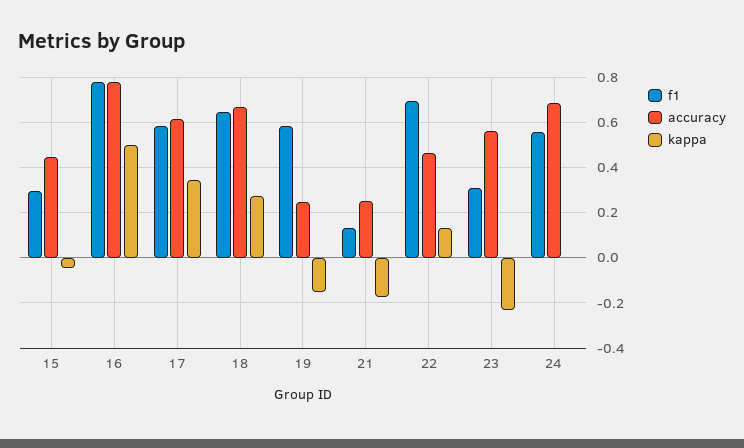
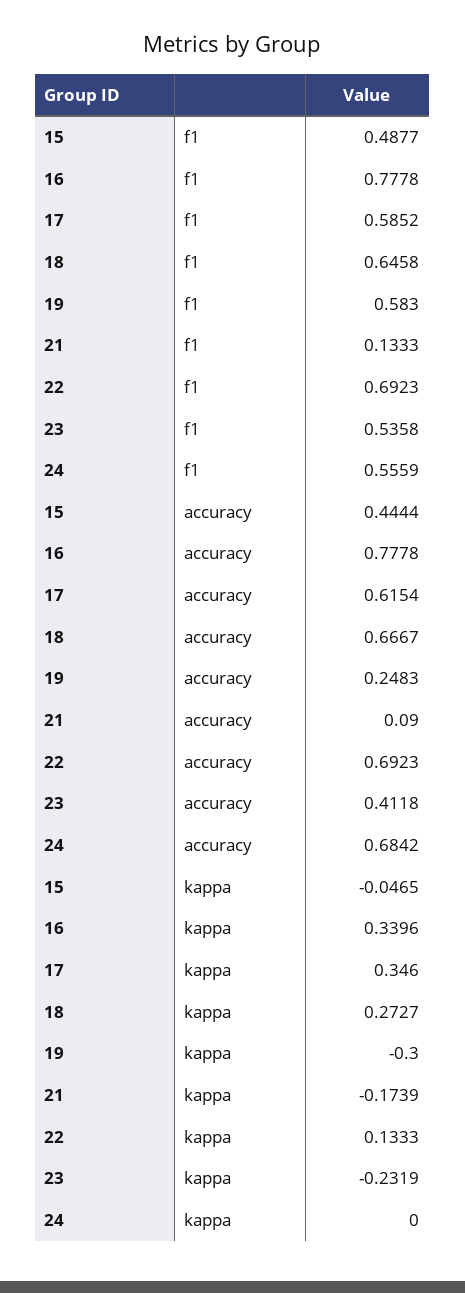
f1, 15: 0.3 -> 0.4877
kappa, 16: 0.5 -> 0.3396
kappa, 19: -0.15 -> -0.3
accuracy, 21: 0.25 -> 0.09
accuracy, 22: 0.45 -> 0.6923
f1, 23: 0.3 -> 0.5358
accuracy, 23: 0.55 -> 0.4118

